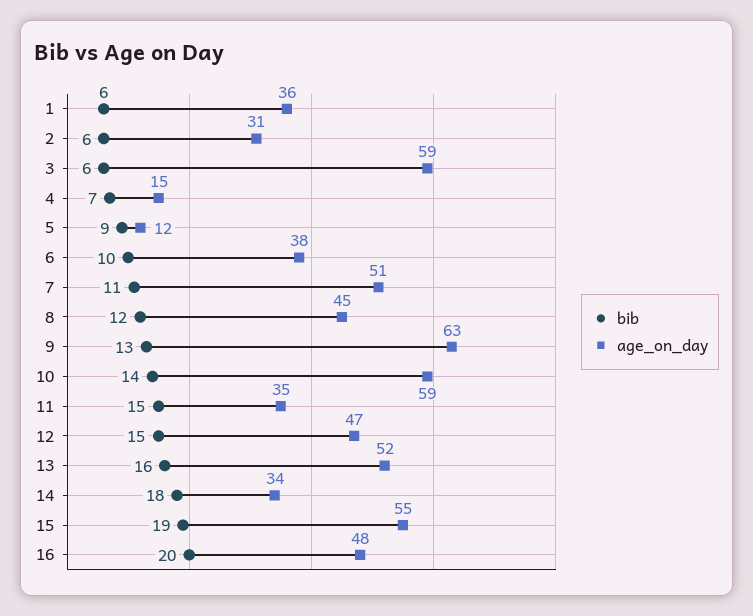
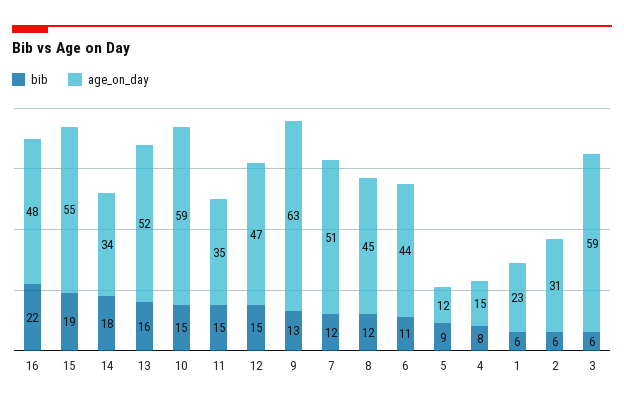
age_on_day, 1: 36 -> 23
bib, 4: 7 -> 8
bib, 6: 10 -> 11
age_on_day, 6: 38 -> 44
bib, 7: 11 -> 12
bib, 10: 14 -> 15
bib, 16: 20 -> 22

